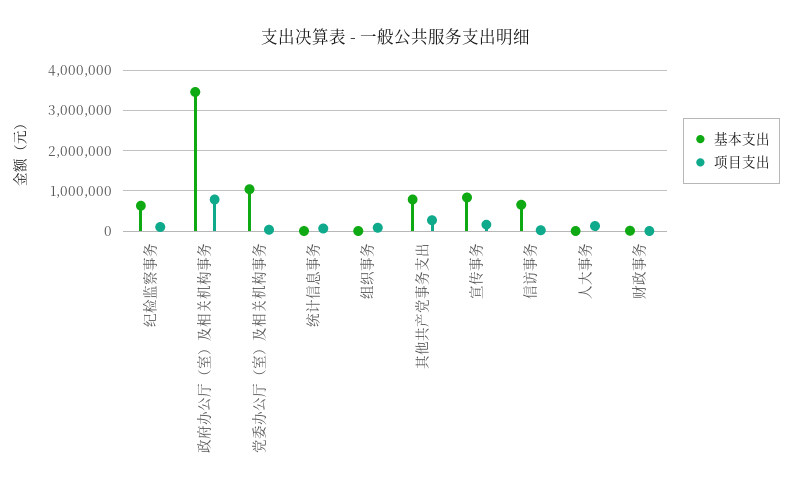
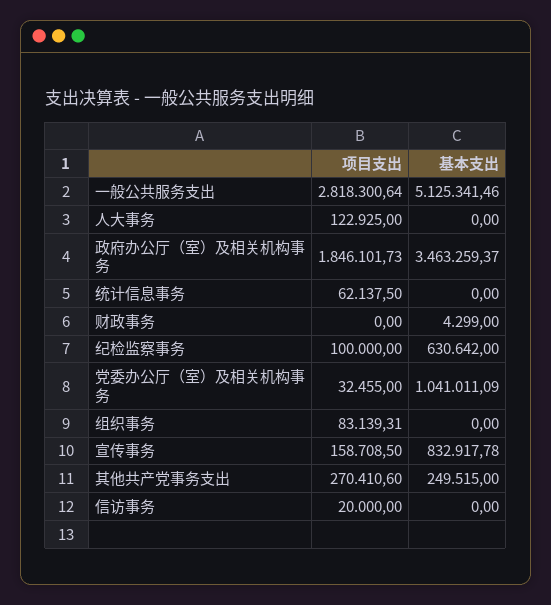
项目支出, 政府办公厅（室）及相关机构事务: 800000 -> 1846101.73
基本支出, 其他共产党事务支出: 800000 -> 249515
基本支出, 信访事务: 600000 -> 0
项目支出, 一般公共服务支出: none -> 2818300.64
基本支出, 一般公共服务支出: none -> 5125341.46

